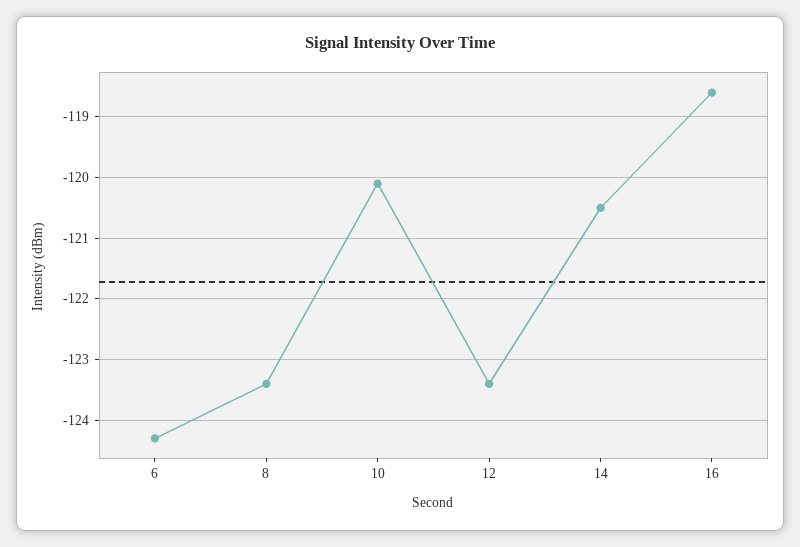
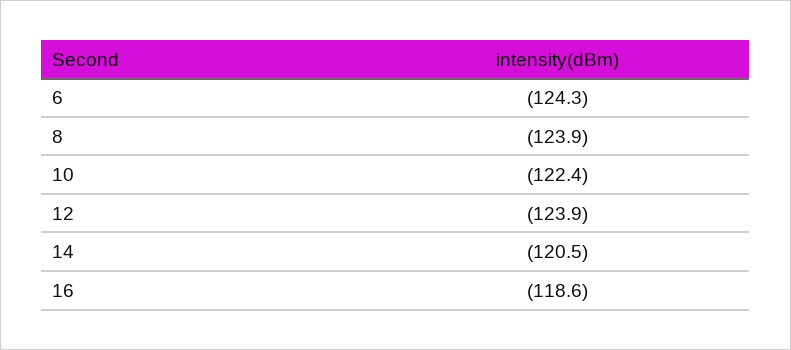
8: -123.4 -> -123.9
10: -120.1 -> -122.4
12: -123.4 -> -123.9

